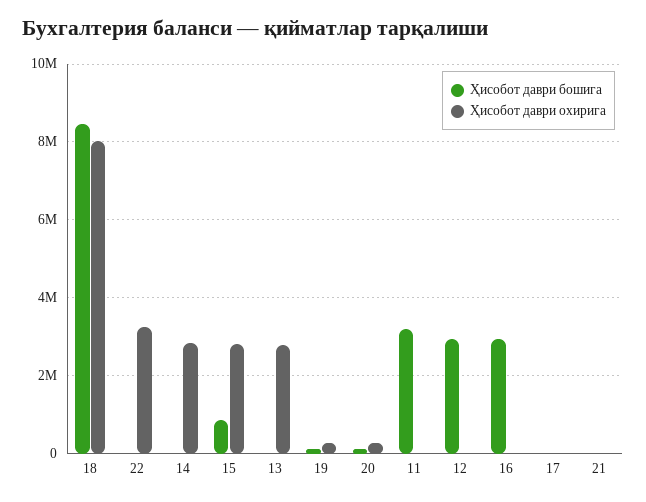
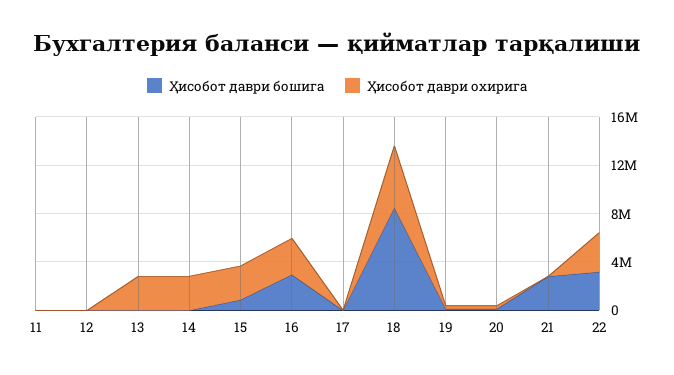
Ҳисобот даври охирига, 18: 8000000 -> 5000000
Ҳисобот даври бошига, 22: 0 -> 3000000
Ҳисобот даври бошига, 11: 3200000 -> 0
Ҳисобот даври бошига, 12: 3000000 -> 0
Ҳисобот даври охирига, 16: 0 -> 3000000
Ҳисобот даври бошига, 21: 0 -> 3000000

